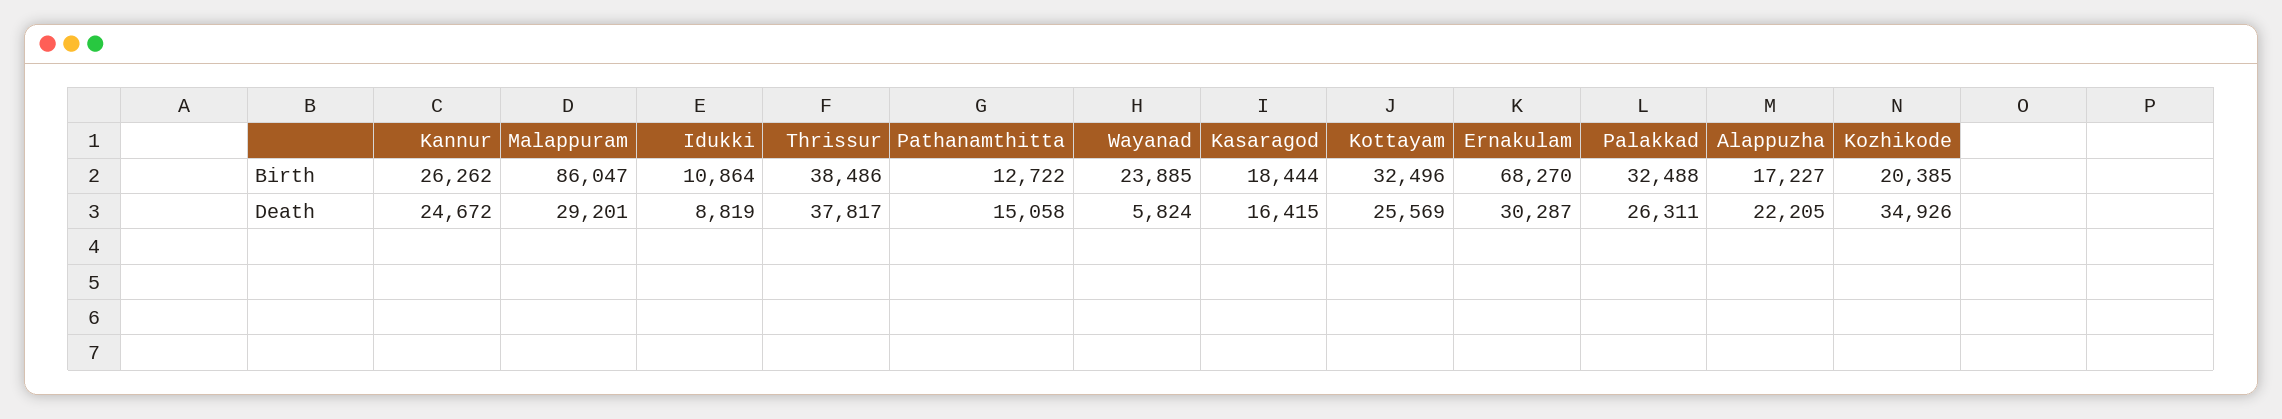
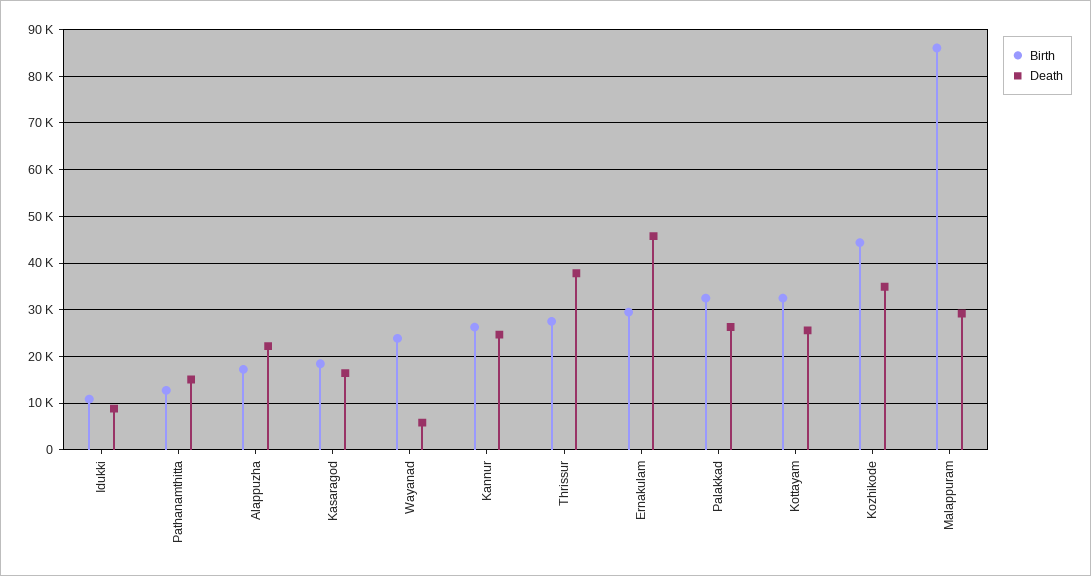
Birth, Thrissur: 38486 -> 28000
Birth, Ernakulam: 68270 -> 30000
Birth, Kozhikode: 20385 -> 44000
Death, Ernakulam: 30287 -> 46000

